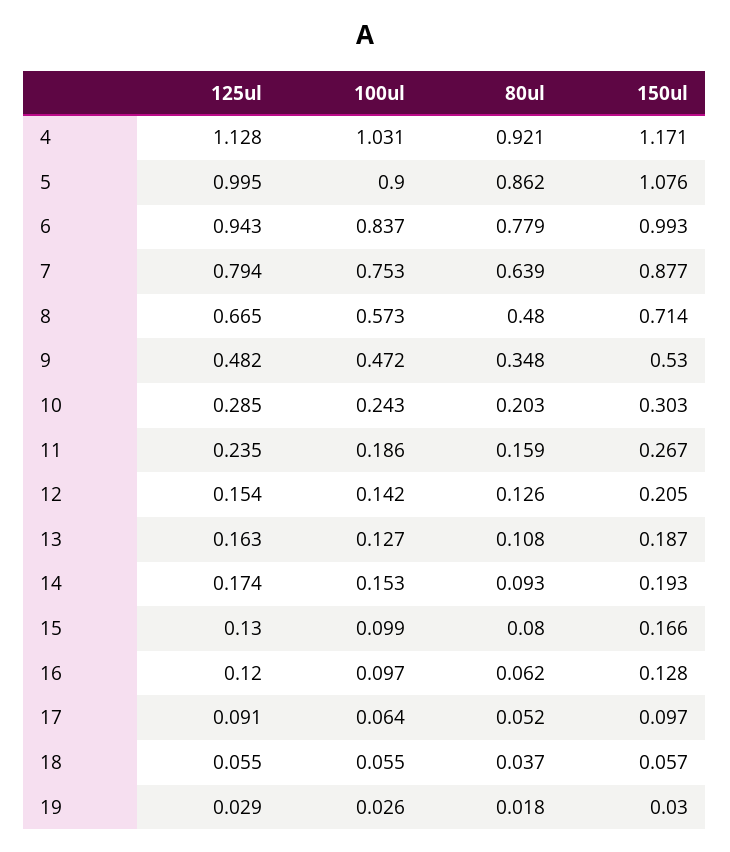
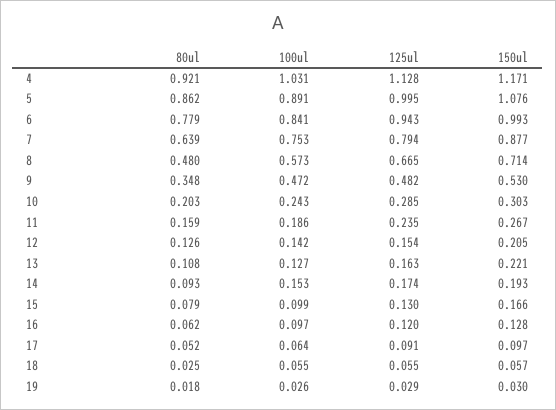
100ul, 5: 0.9 -> 0.891
100ul, 6: 0.837 -> 0.841
150ul, 13: 0.187 -> 0.221
80ul, 15: 0.08 -> 0.079
80ul, 18: 0.037 -> 0.025

